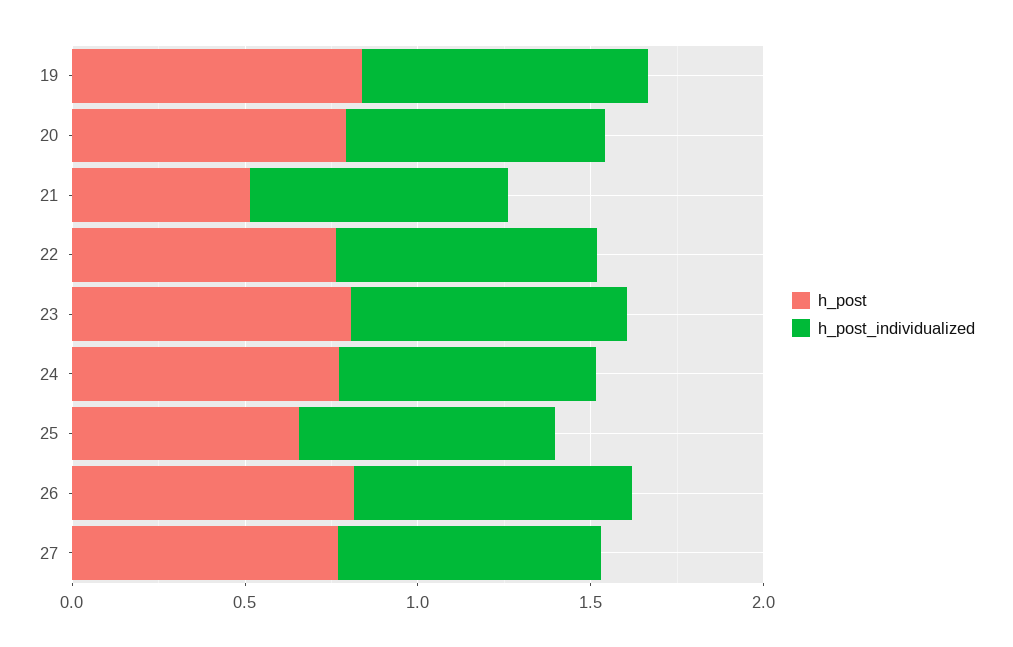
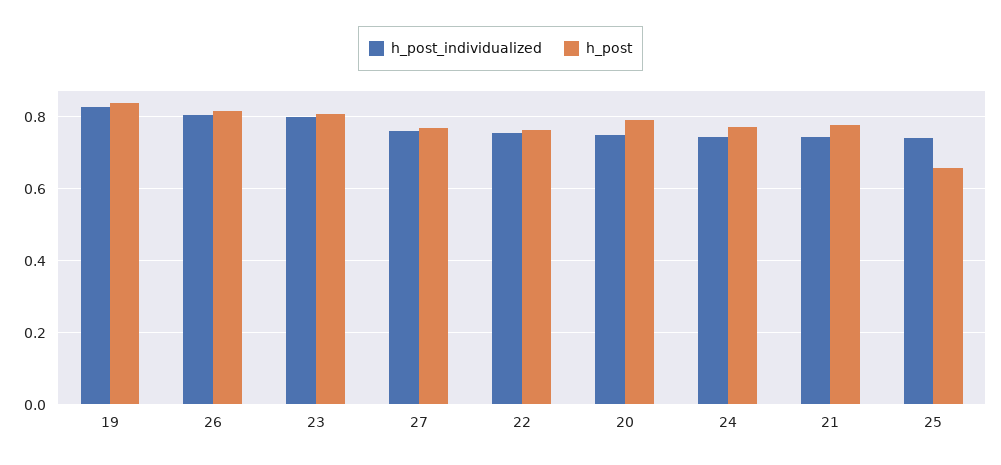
h_post, 21: 0.5 -> 0.78

